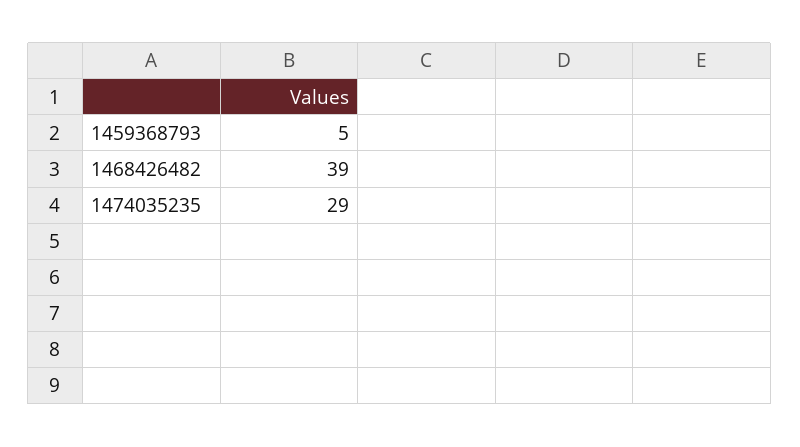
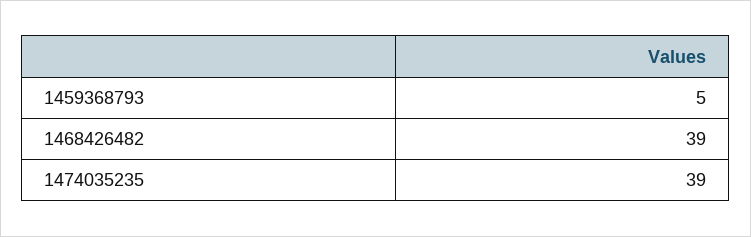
1474035235: 29 -> 39

